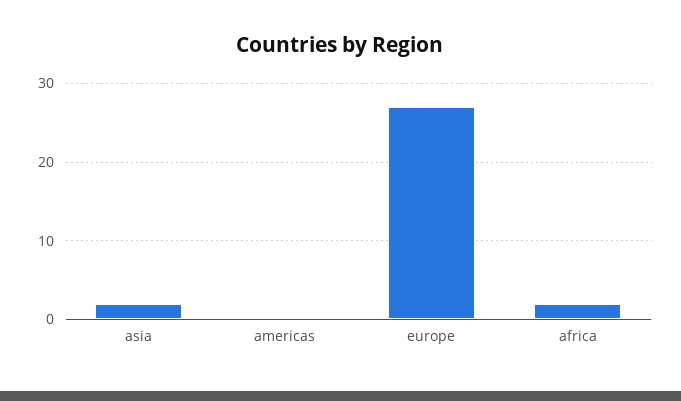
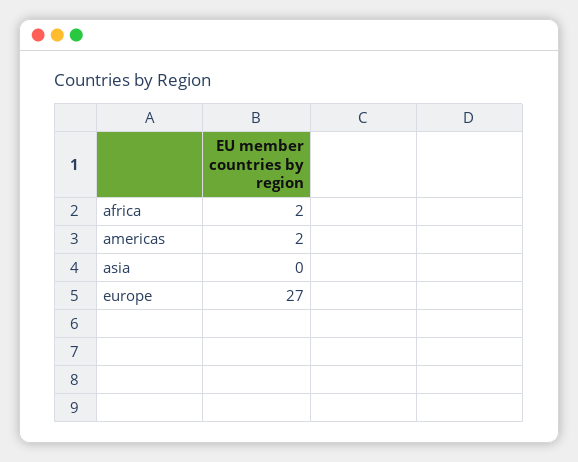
asia: 2 -> 0
americas: 0 -> 2

